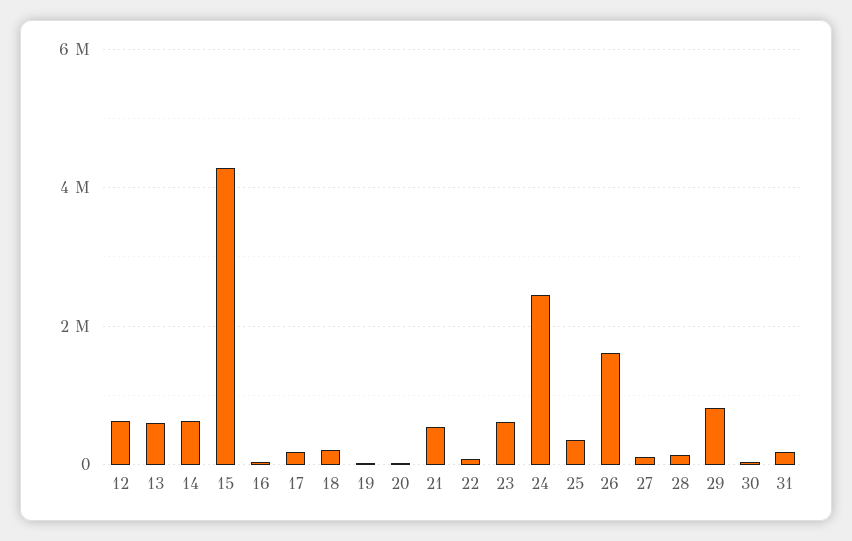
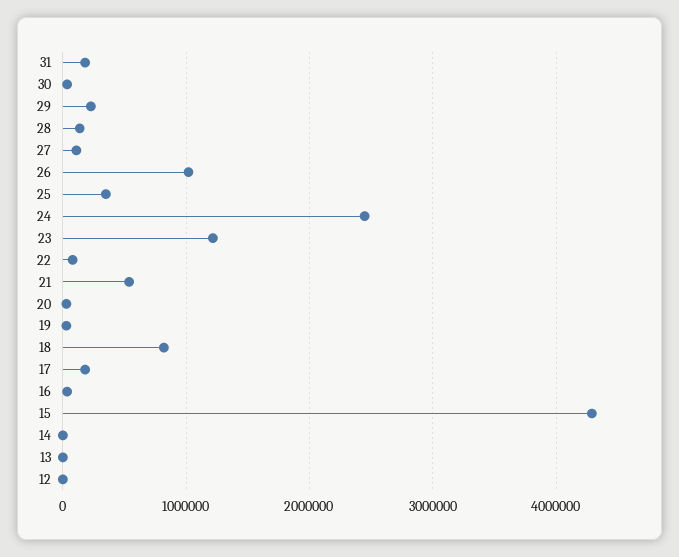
12: 600000 -> 0
13: 600000 -> 0
14: 600000 -> 0
18: 200000 -> 800000
23: 600000 -> 1200000
26: 1600000 -> 1000000
29: 800000 -> 200000

